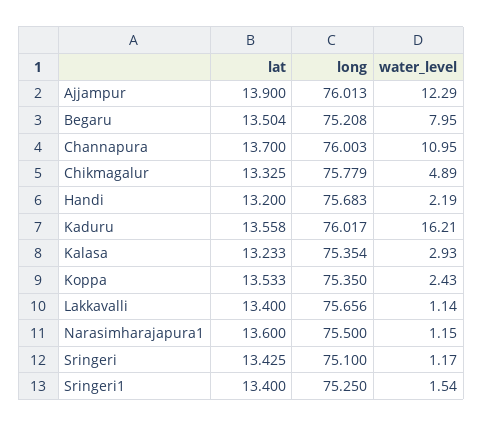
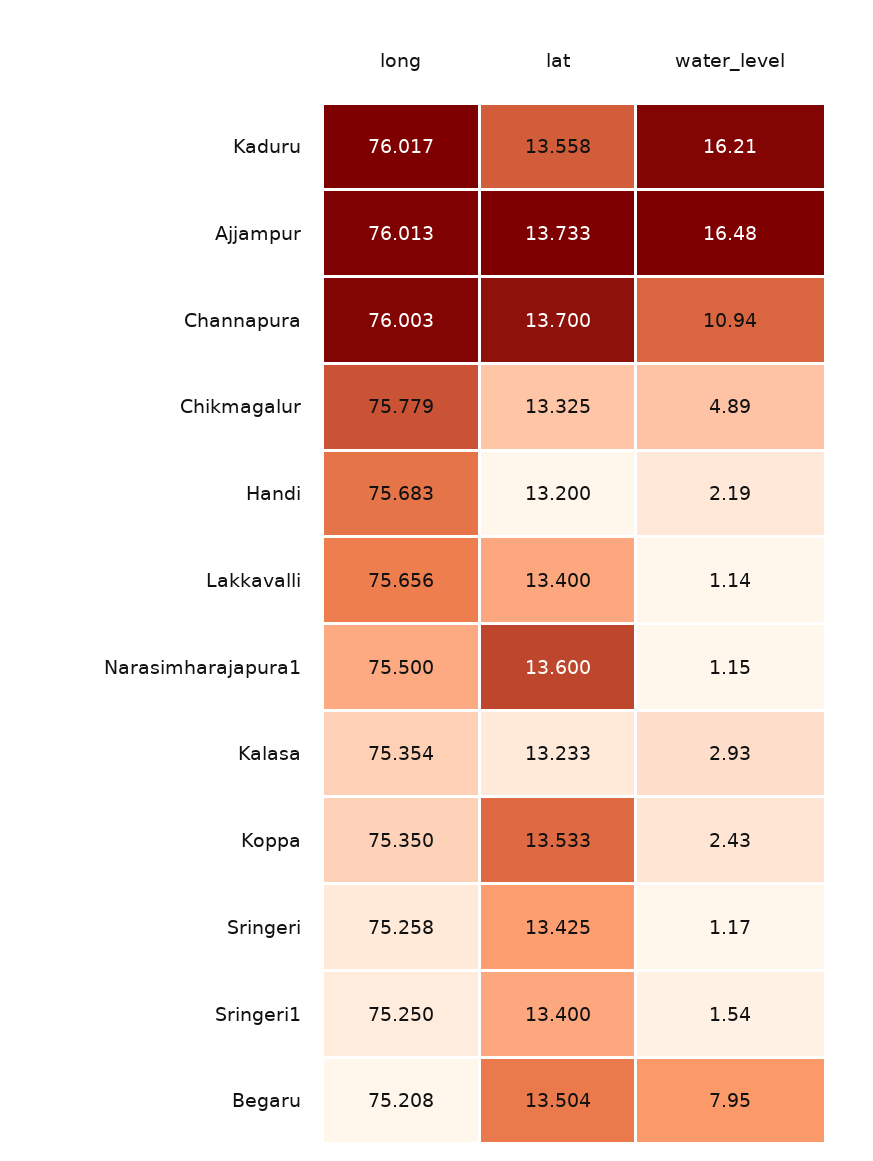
lat, Ajjampur: 13.9 -> 13.733
water_level, Ajjampur: 12.29 -> 16.48
water_level, Channapura: 10.95 -> 10.94
long, Sringeri: 75.1 -> 75.258

